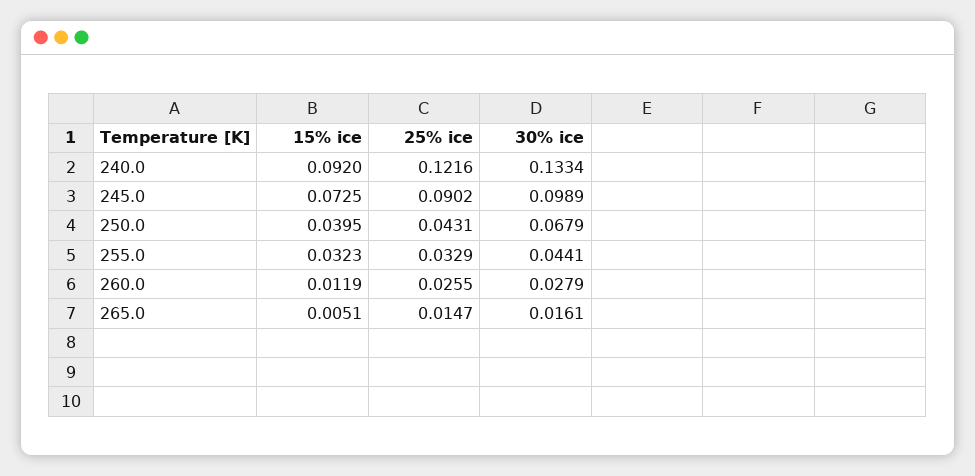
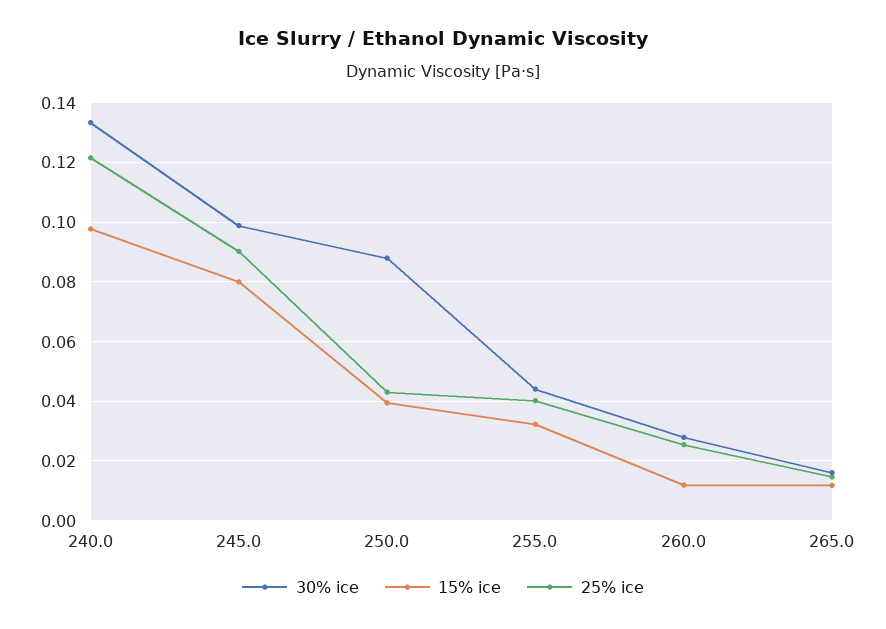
15% ice, 240.0: 0.092 -> 0.0975
15% ice, 245.0: 0.0725 -> 0.08
30% ice, 250.0: 0.0679 -> 0.0875
25% ice, 255.0: 0.0329 -> 0.04
15% ice, 265.0: 0.0051 -> 0.0125

